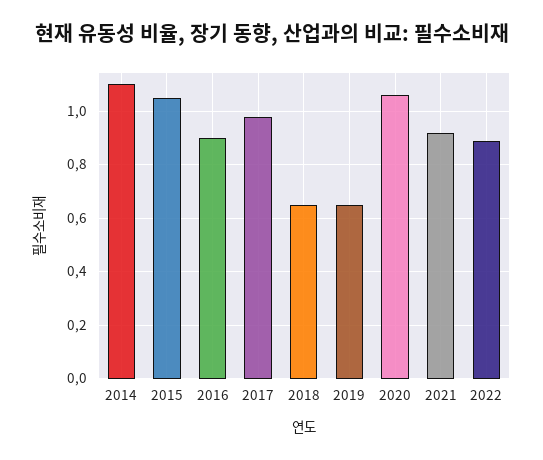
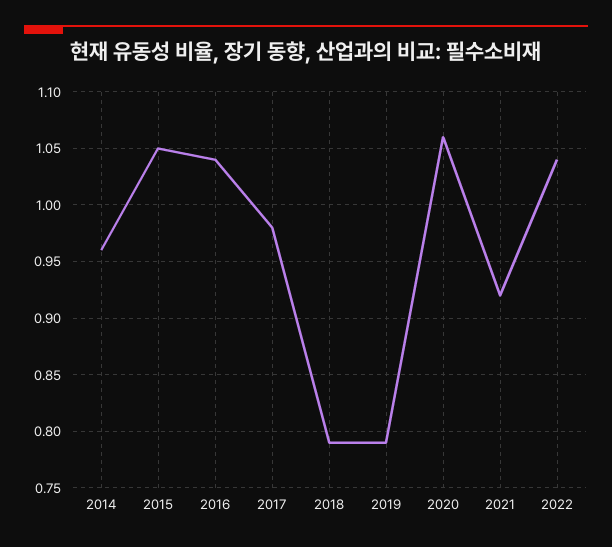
2014: 1.1 -> 0.96
2016: 0.9 -> 1.04
2018: 0.65 -> 0.79
2019: 0.65 -> 0.79
2022: 0.9 -> 1.04

